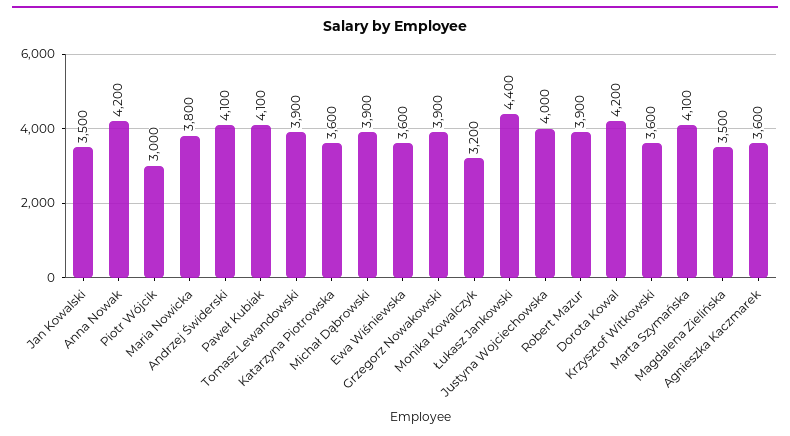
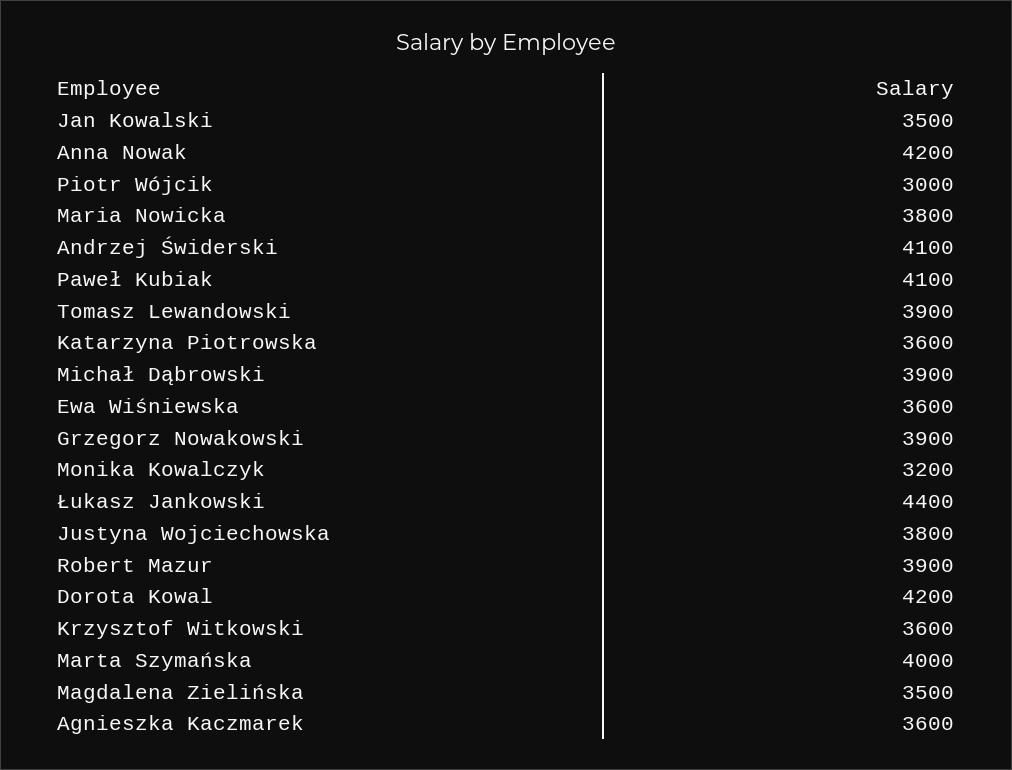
Justyna Wojciechowska: 4000 -> 3800
Marta Szymańska: 4100 -> 4000

